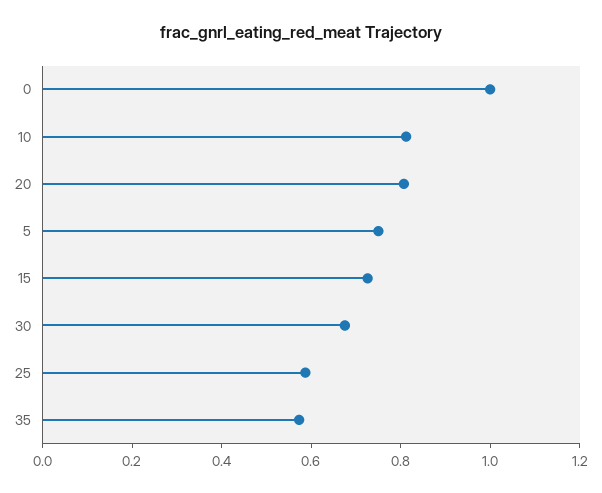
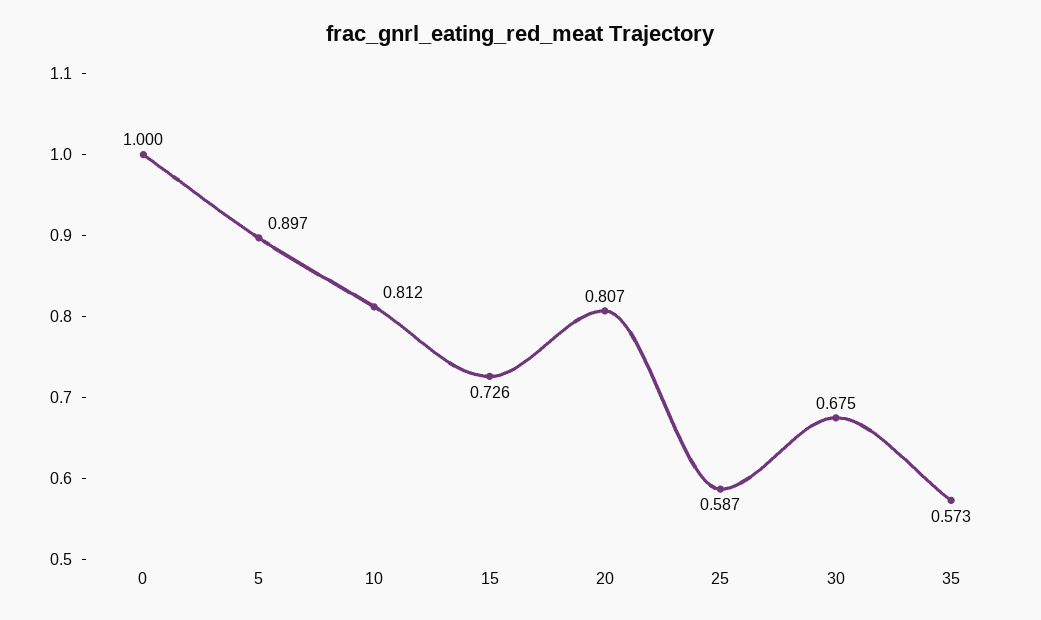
5: 0.75 -> 0.897

